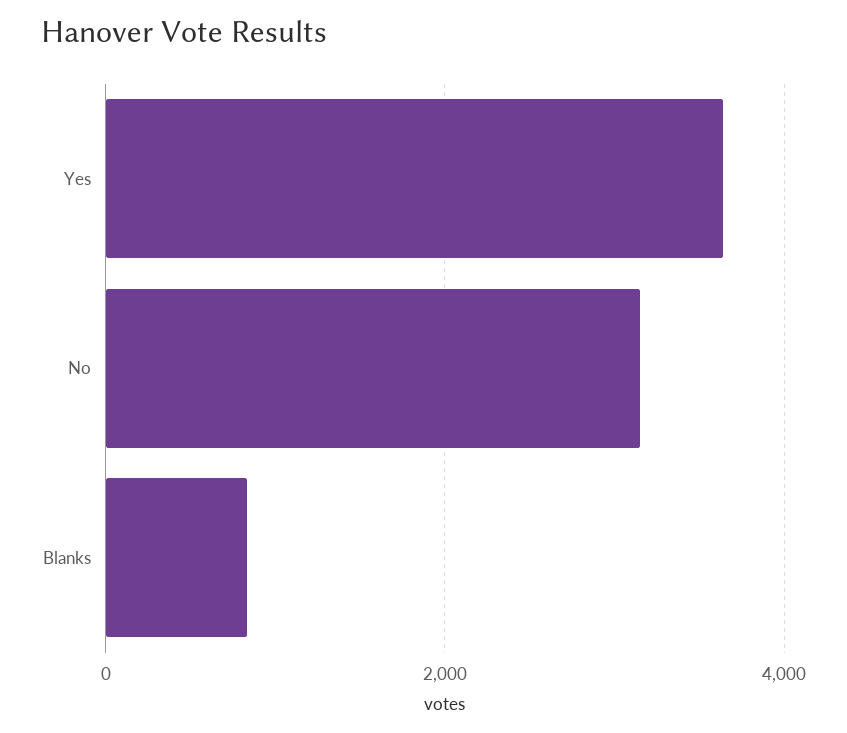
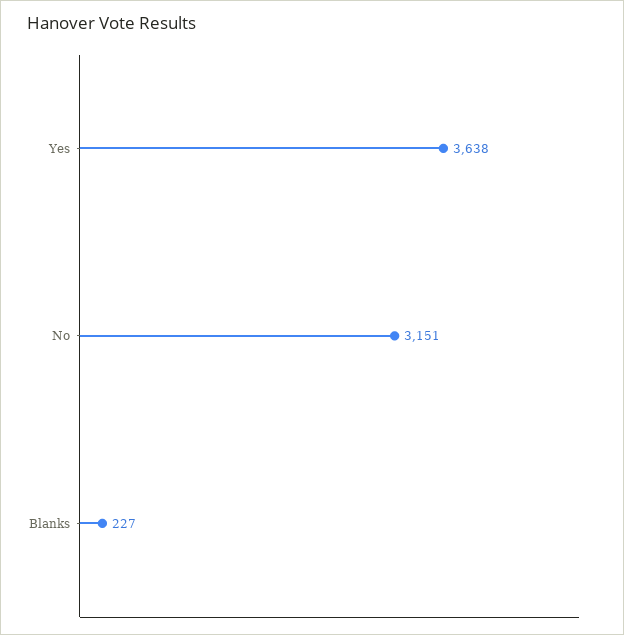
Blanks: 800 -> 227

